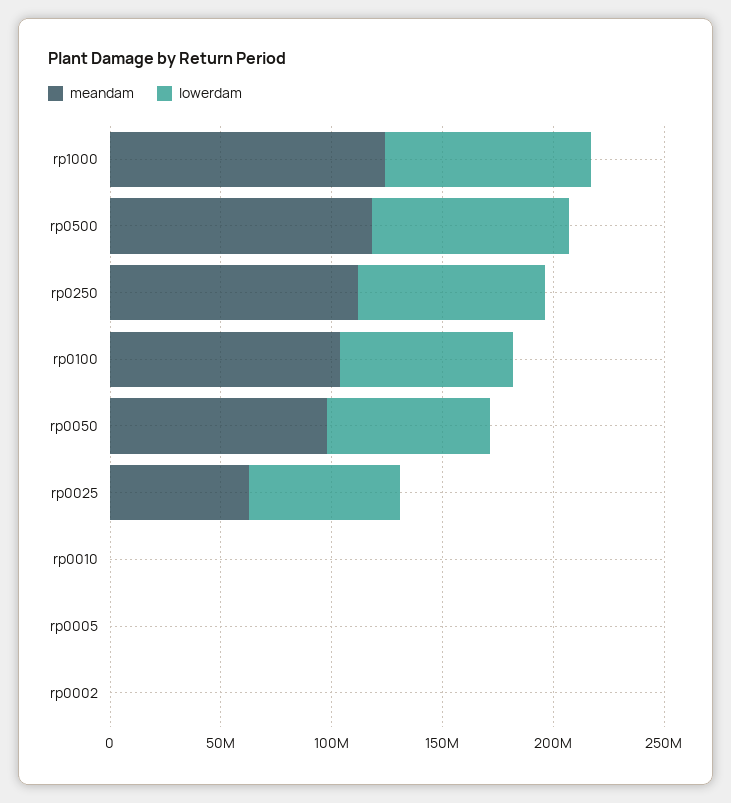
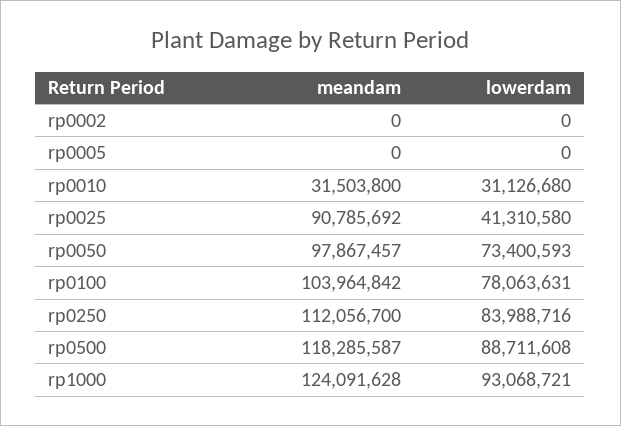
meandam, rp0025: 60000000 -> 90785692
lowerdam, rp0025: 70000000 -> 41310580
meandam, rp0010: 0 -> 31503800
lowerdam, rp0010: 0 -> 31126680

